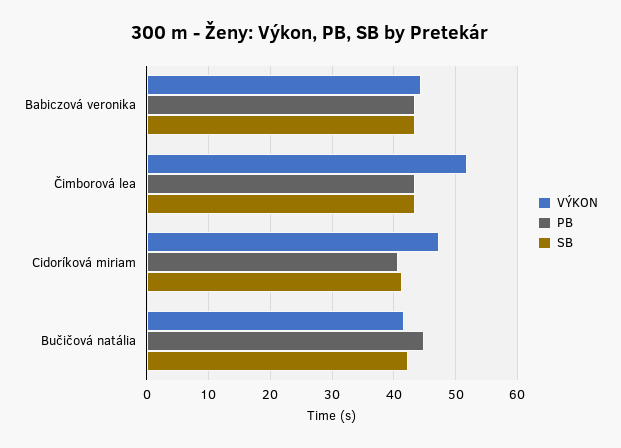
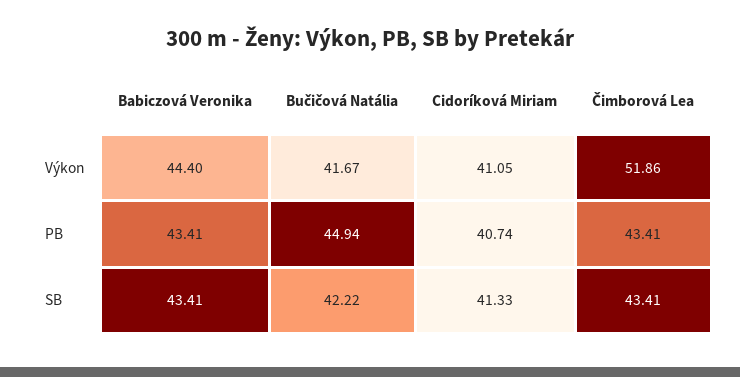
VÝKON, Cidoríková miriam: 47 -> 41.05

